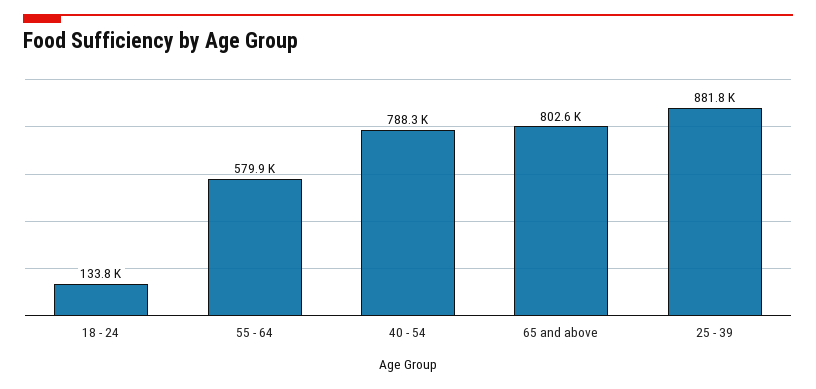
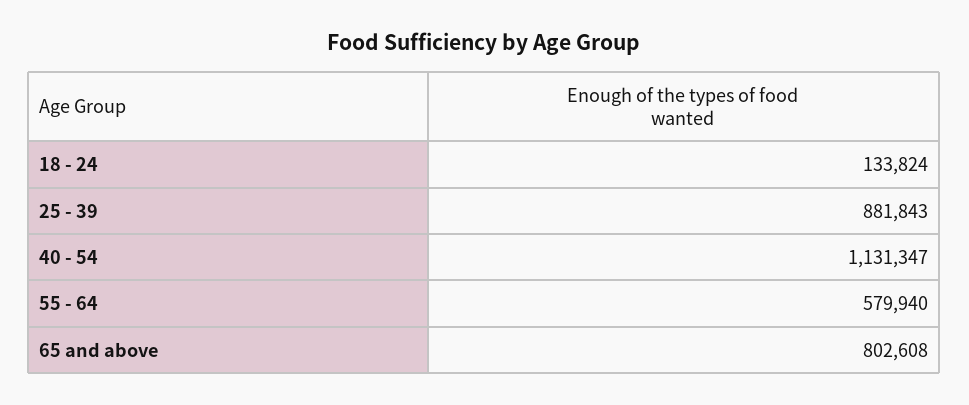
40 - 54: 788300 -> 1131347

